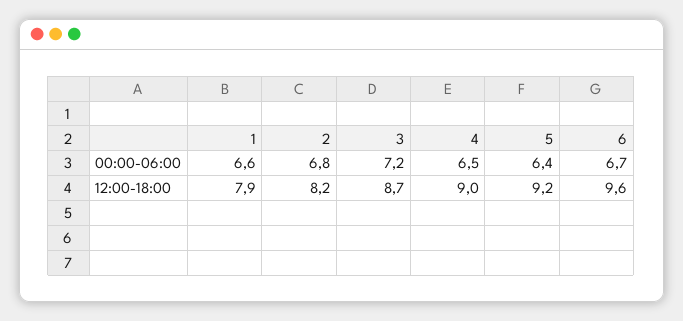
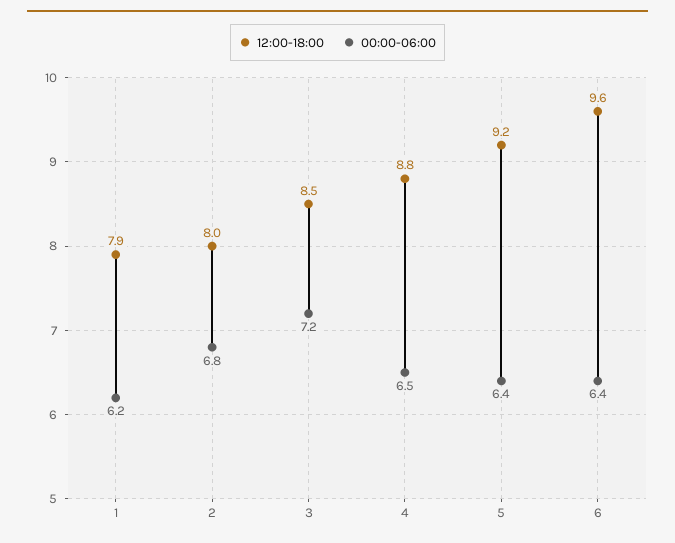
00:00-06:00, 1: 6.6 -> 6.2
00:00-06:00, 6: 6.7 -> 6.4
12:00-18:00, 2: 8.2 -> 8
12:00-18:00, 3: 8.7 -> 8.5
12:00-18:00, 4: 9 -> 8.8

